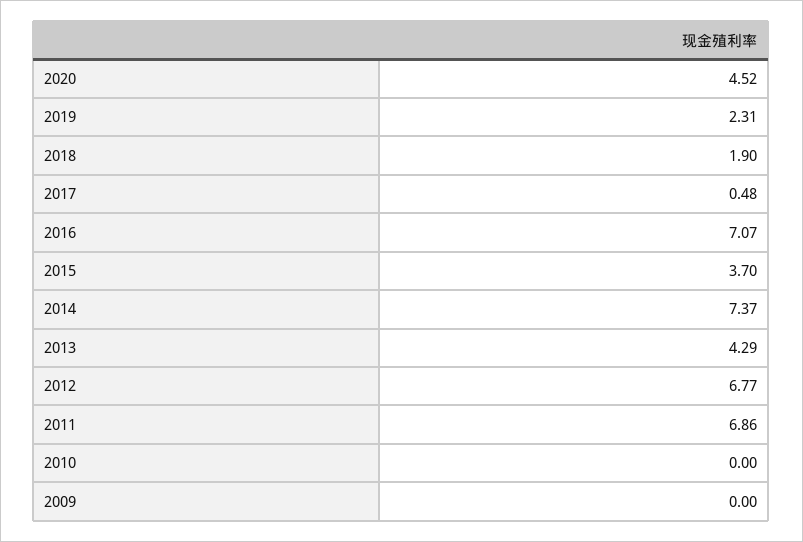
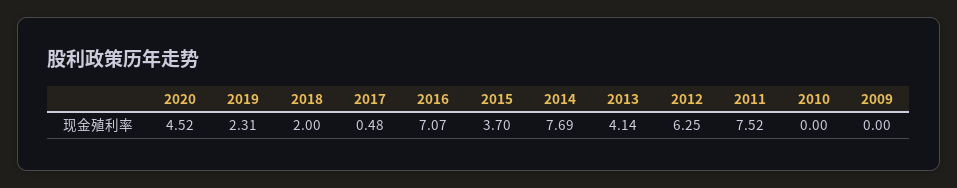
2018: 1.9 -> 2
2014: 7.37 -> 7.69
2013: 4.29 -> 4.14
2012: 6.77 -> 6.25
2011: 6.86 -> 7.52

